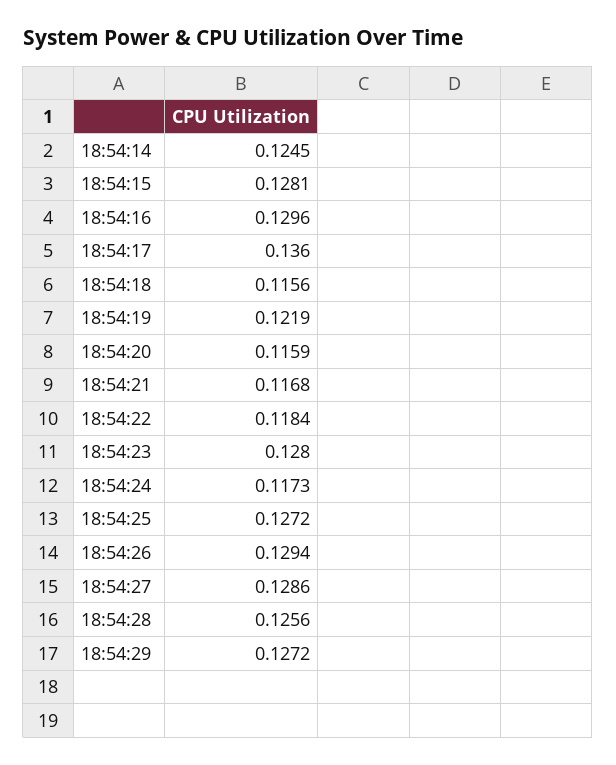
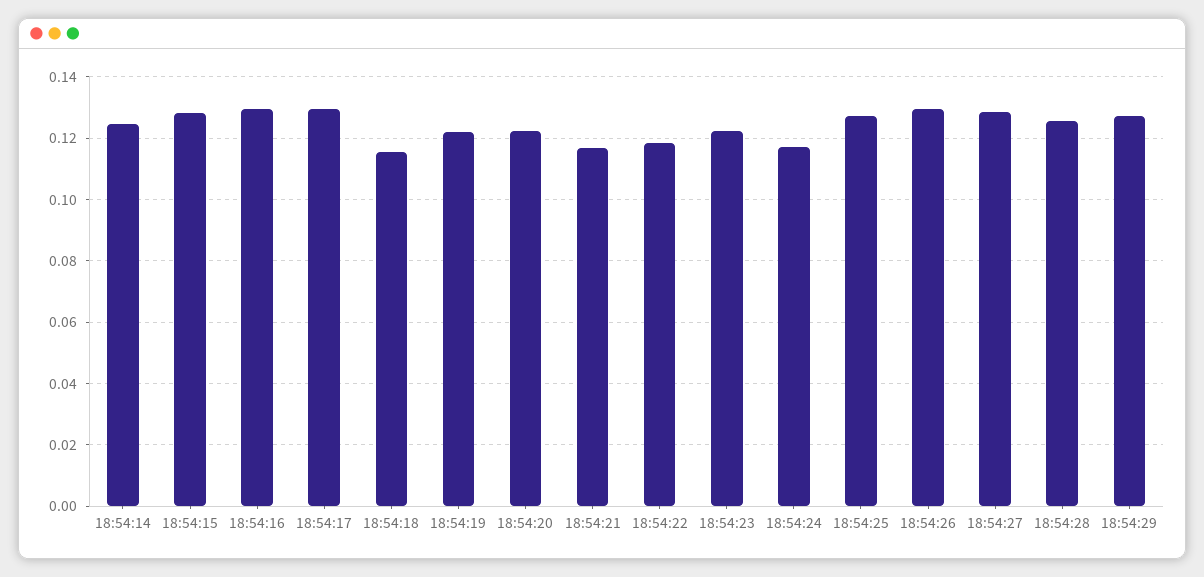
18:54:17: 0.136 -> 0.13
18:54:20: 0.1159 -> 0.122
18:54:23: 0.128 -> 0.122

